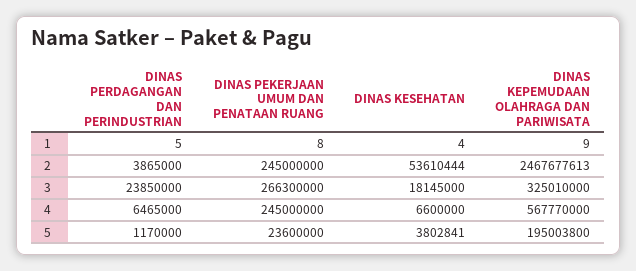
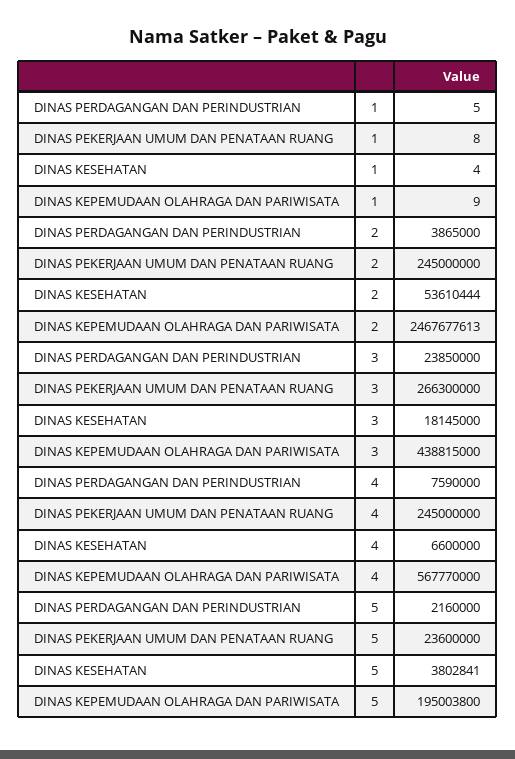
DINAS KEPEMUDAAN OLAHRAGA DAN PARIWISATA, 3: 325010000 -> 438815000
DINAS PERDAGANGAN DAN PERINDUSTRIAN, 4: 6465000 -> 7590000
DINAS PERDAGANGAN DAN PERINDUSTRIAN, 5: 1170000 -> 2160000

